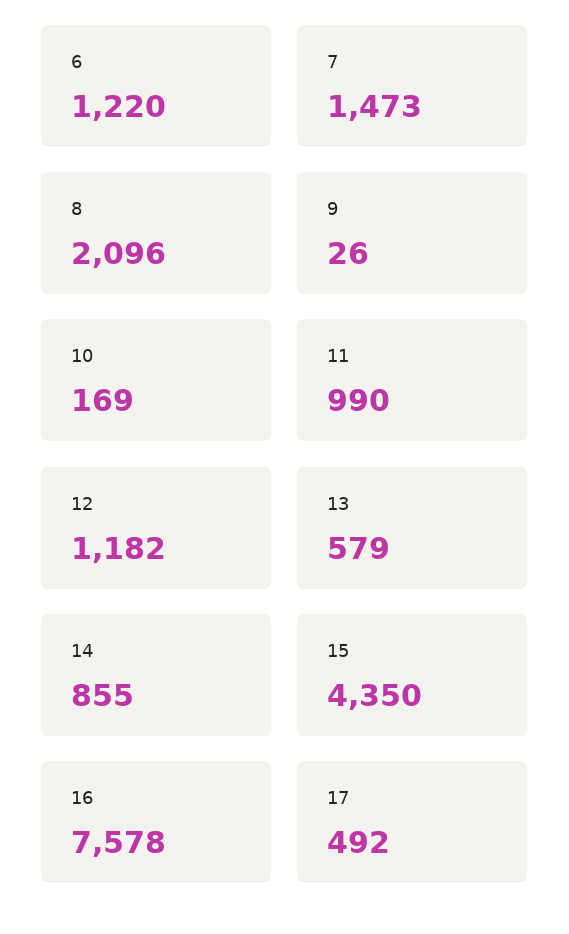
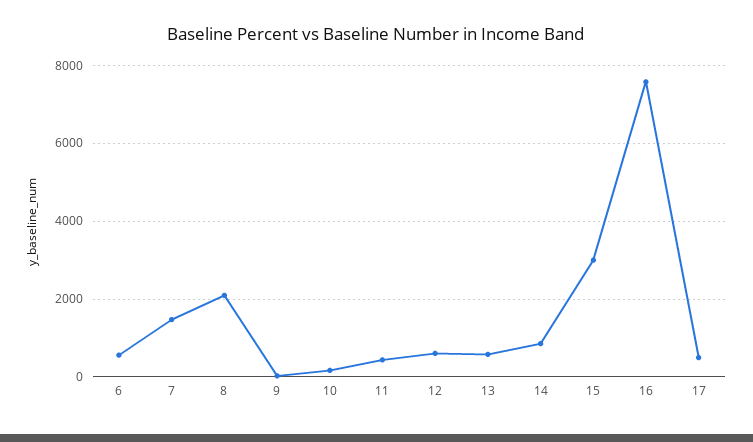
6: 1220 -> 600
11: 990 -> 400
12: 1182 -> 600
15: 4350 -> 3000

